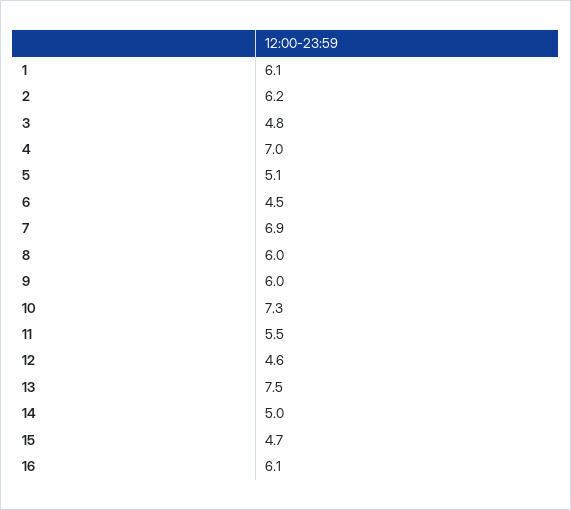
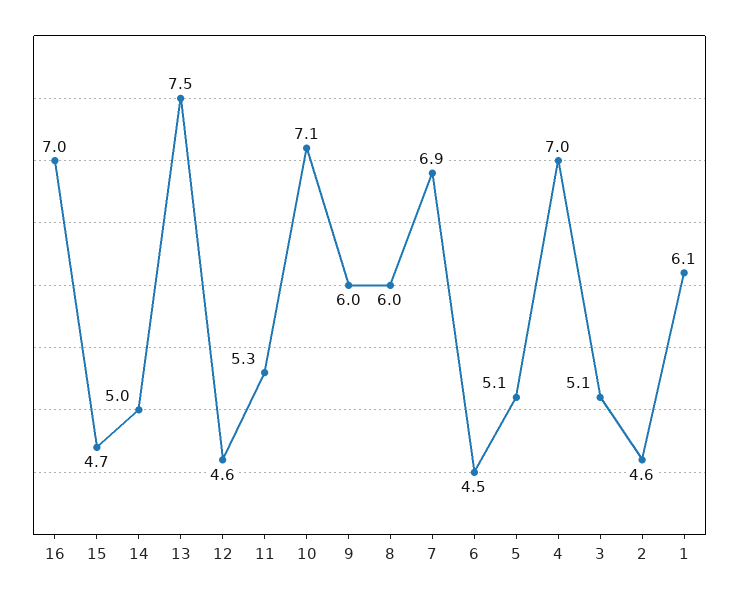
2: 6.2 -> 4.6
3: 4.8 -> 5.1
10: 7.3 -> 7.1
11: 5.5 -> 5.3
16: 6.1 -> 7

